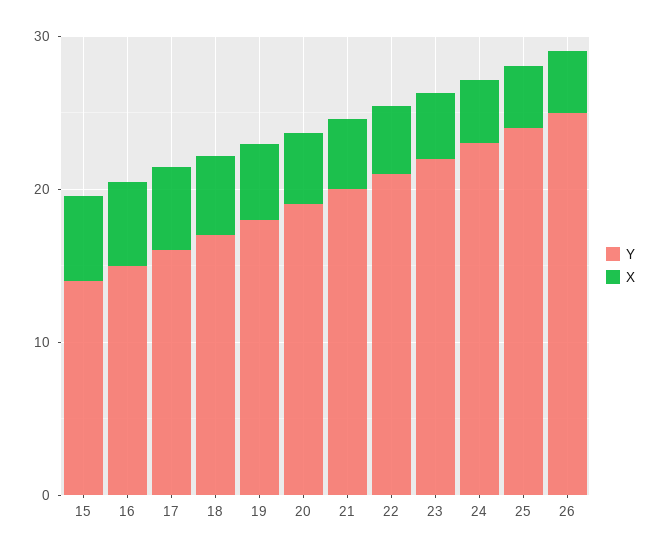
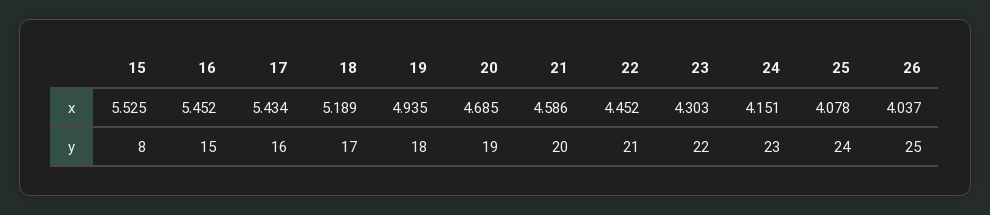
Y, 15: 14 -> 8

